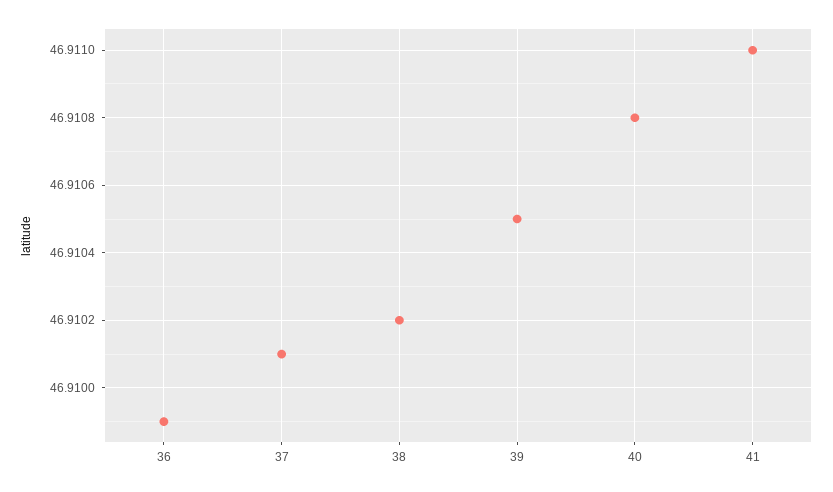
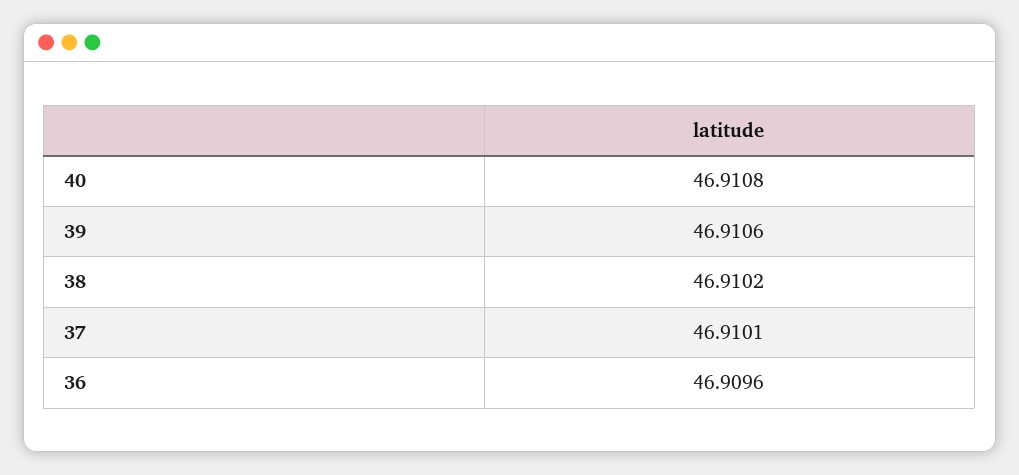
36: 46.9099 -> 46.9096
39: 46.9105 -> 46.9106
41: 46.911 -> none

